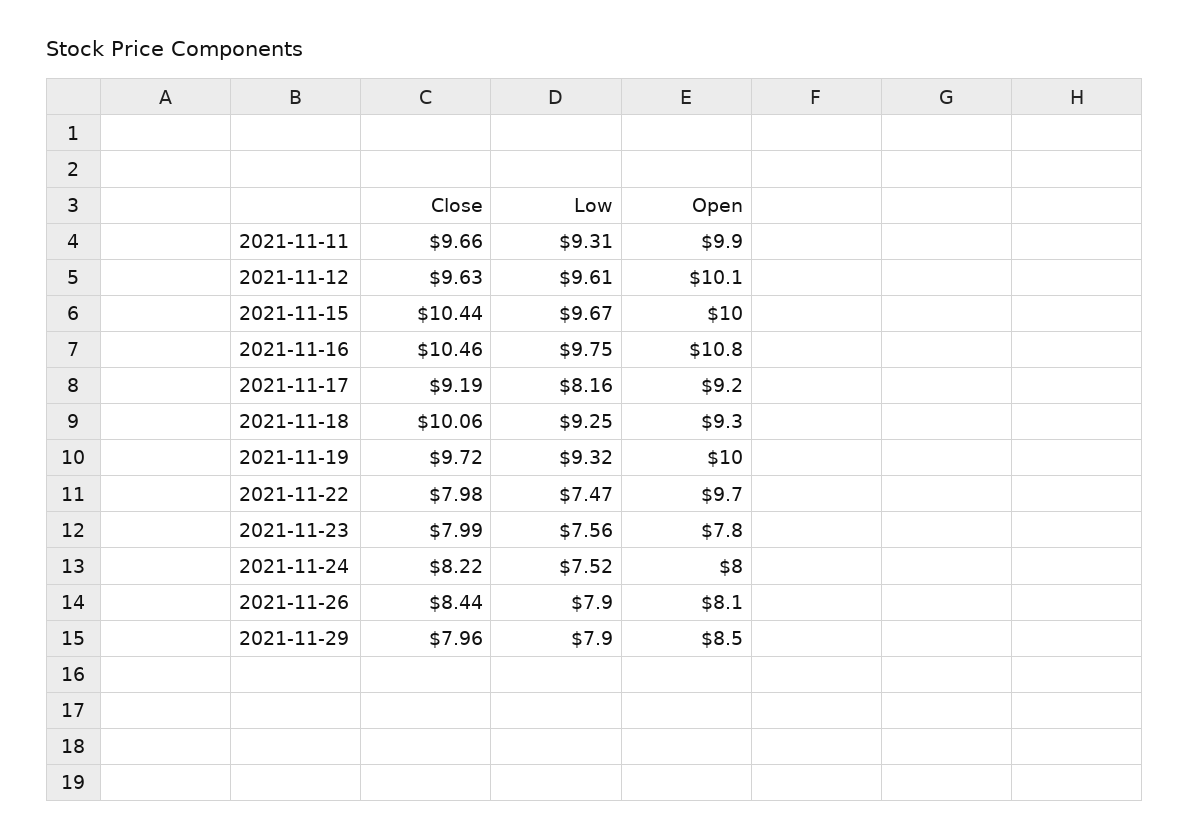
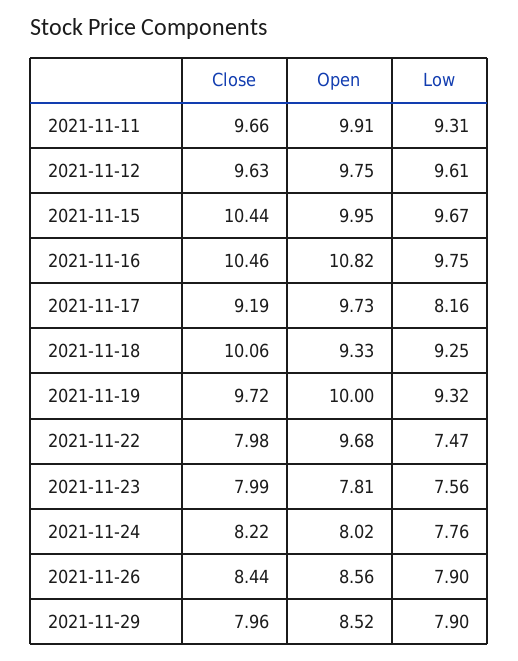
Open, 2021-11-12: 10.1 -> 9.75
Open, 2021-11-17: 9.2 -> 9.73
Low, 2021-11-24: 7.52 -> 7.76
Open, 2021-11-26: 8.1 -> 8.56

